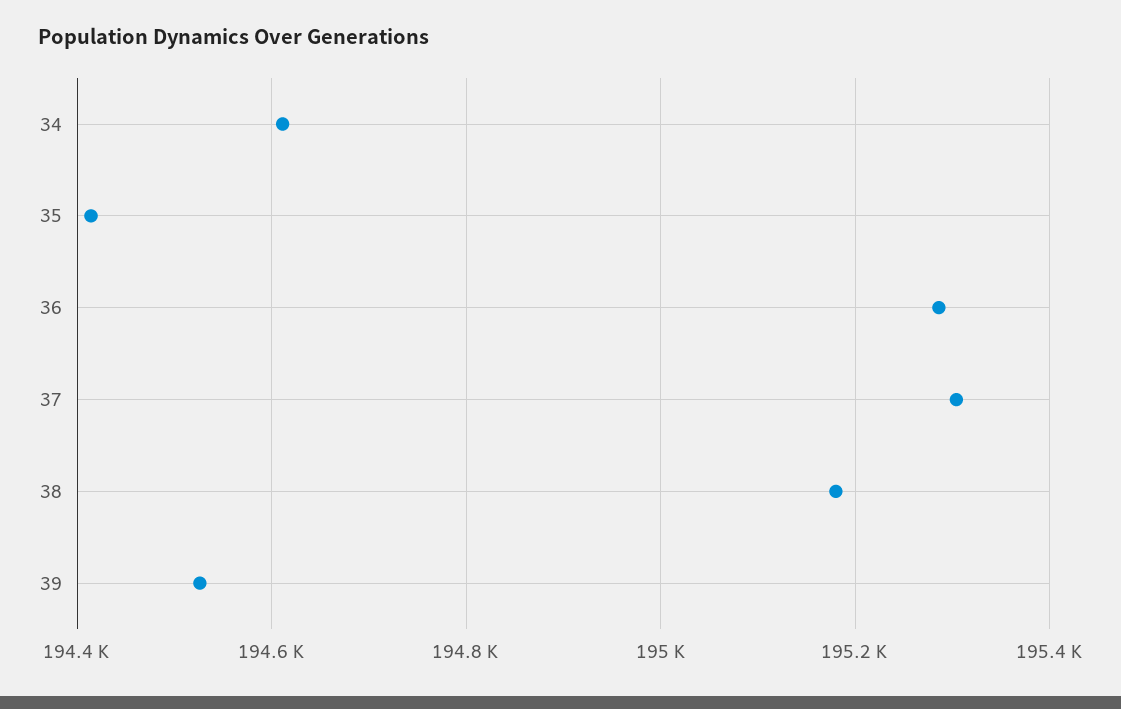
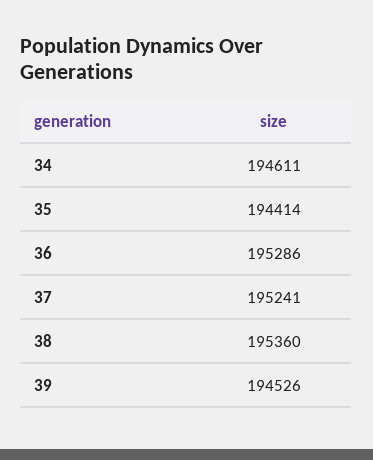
37: 195300 -> 195241
38: 195180 -> 195360

